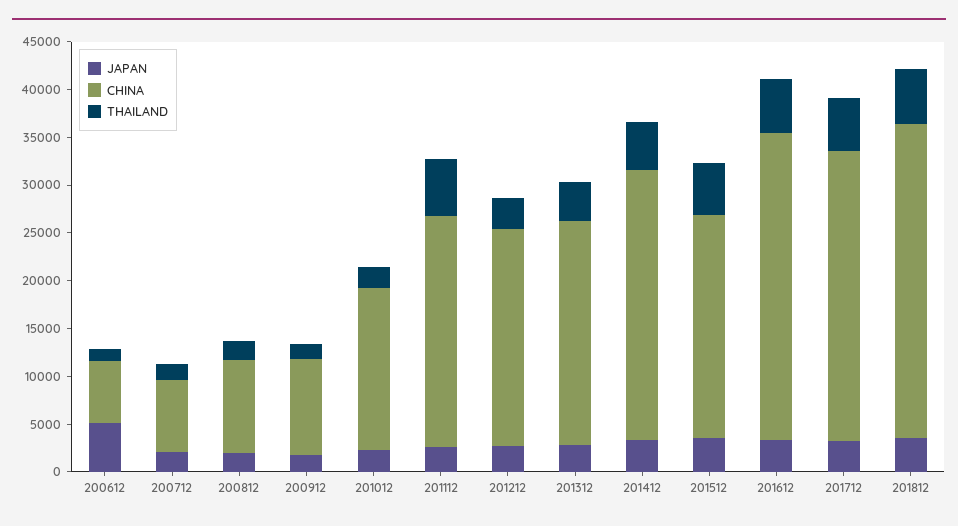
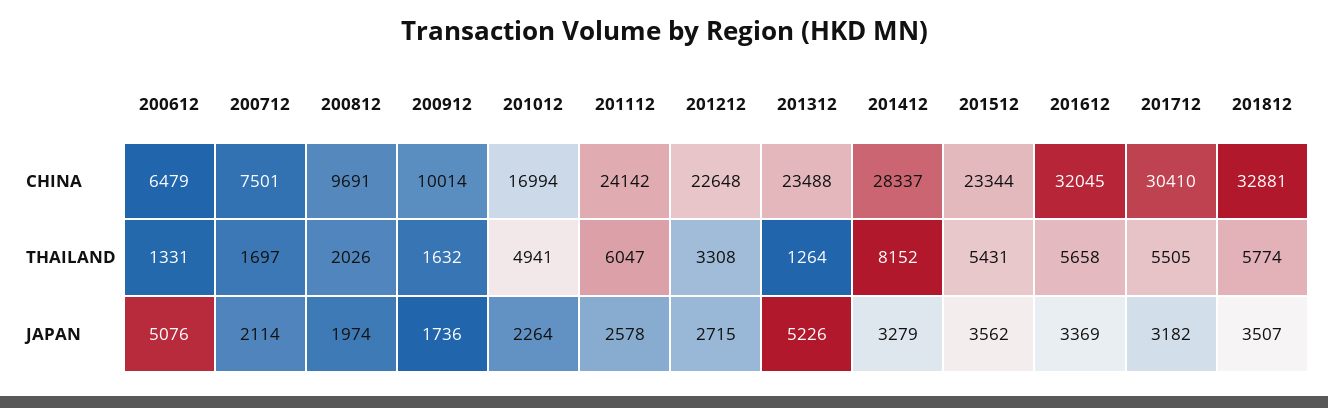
THAILAND, 201012: 2000 -> 4941
JAPAN, 201312: 3000 -> 5226
THAILAND, 201312: 4000 -> 1264
THAILAND, 201412: 5000 -> 8152

